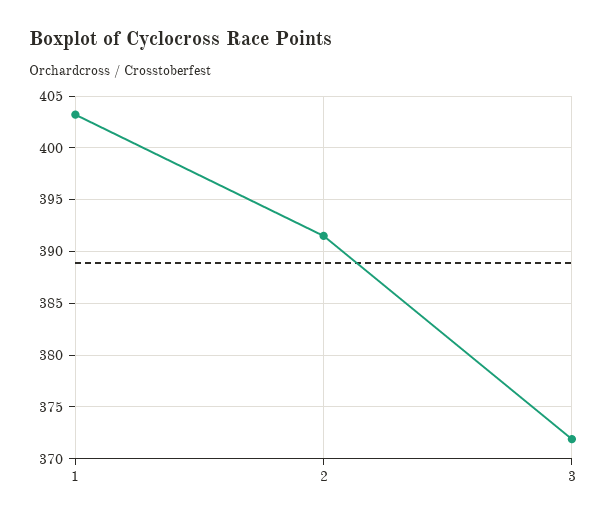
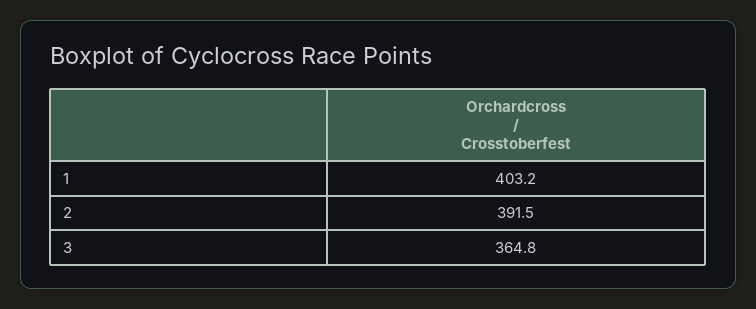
3: 372 -> 364.8

